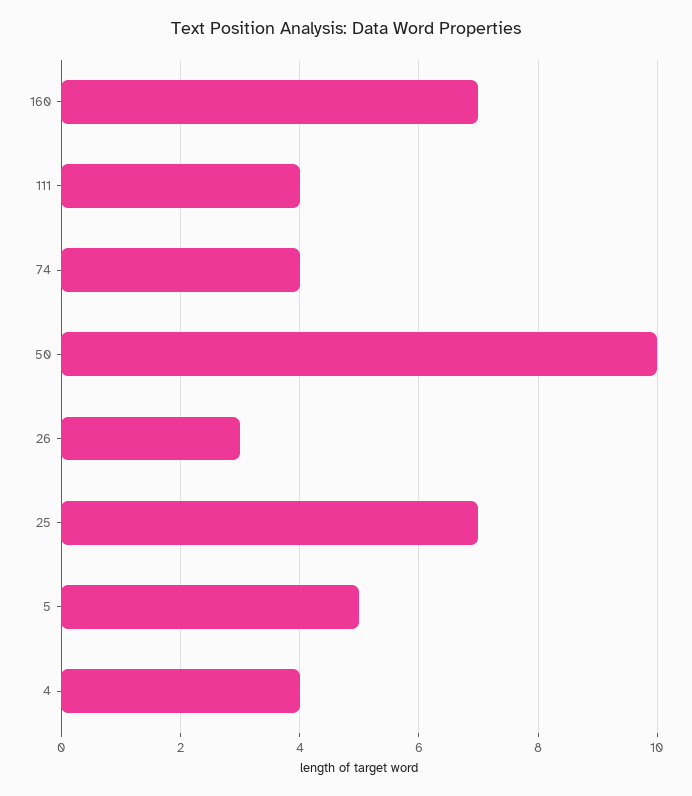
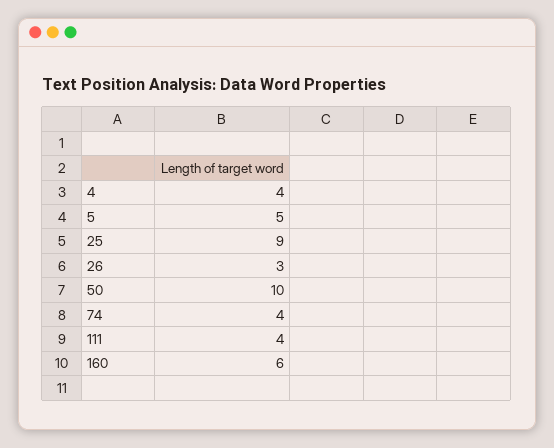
160: 7 -> 6
25: 7 -> 9

